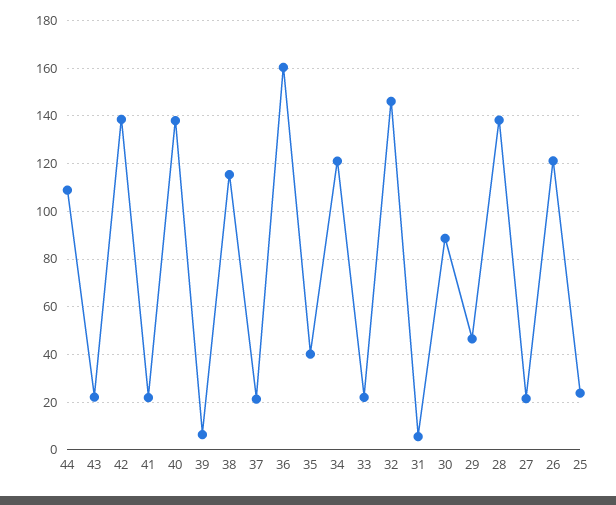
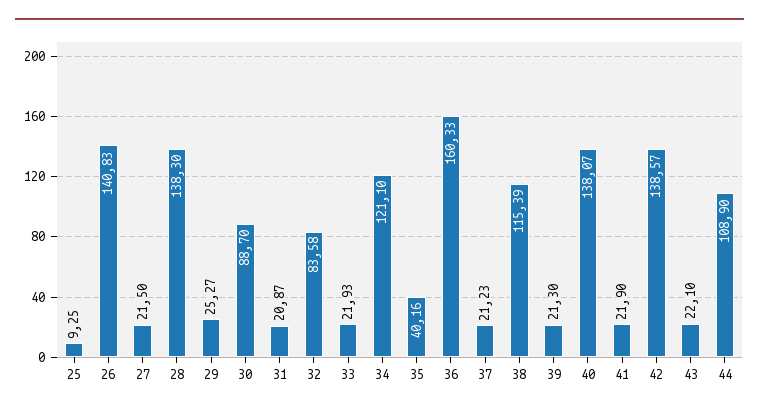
39: 5 -> 21.3
32: 145 -> 83.58
31: 5 -> 20.87
29: 45 -> 25.27
26: 120 -> 140.83
25: 25 -> 9.25

